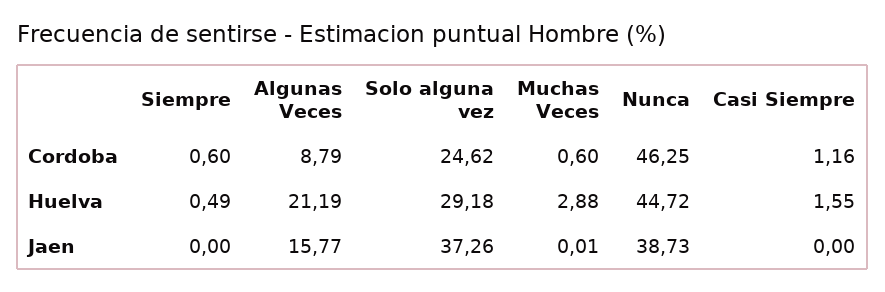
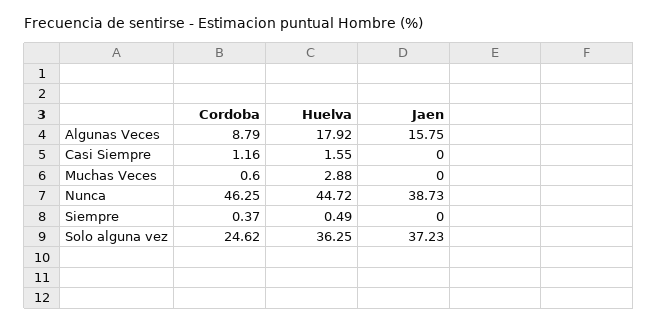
Siempre, Cordoba: 0.6 -> 0.37
Algunas Veces, Huelva: 21.19 -> 17.92
Solo alguna vez, Huelva: 29.18 -> 36.25
Algunas Veces, Jaen: 15.77 -> 15.75
Solo alguna vez, Jaen: 37.26 -> 37.23
Muchas Veces, Jaen: 0.01 -> 0

